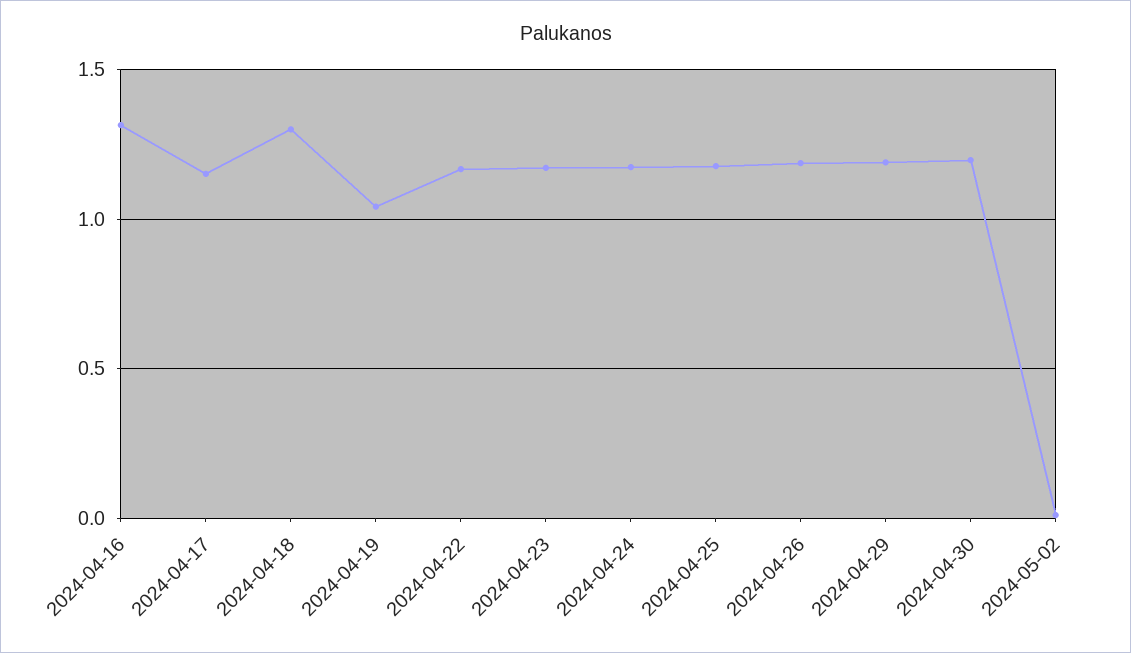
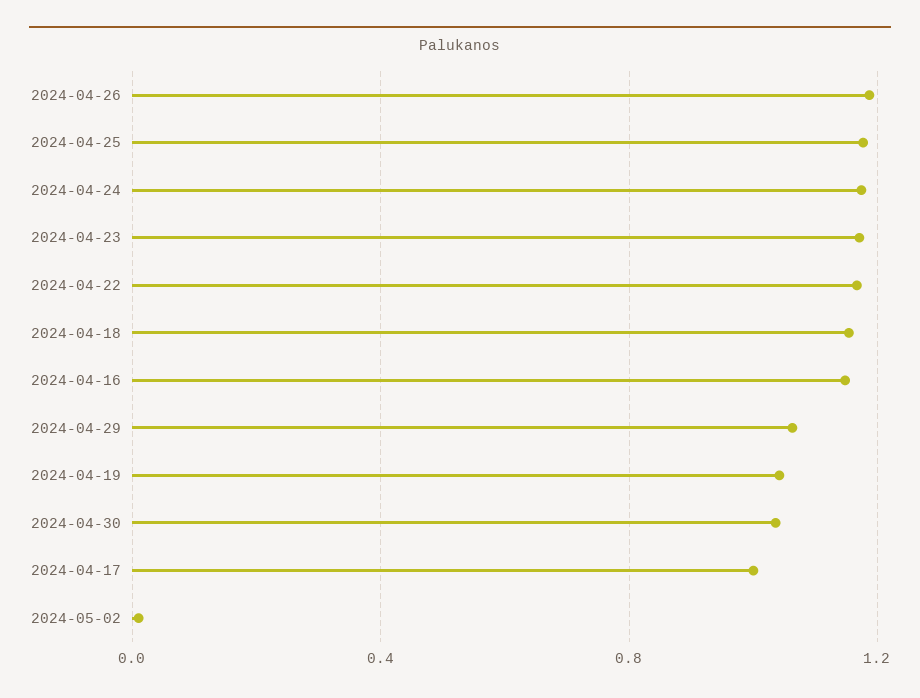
2024-04-16: 1.3 -> 1.15
2024-04-17: 1.15 -> 1
2024-04-18: 1.3 -> 1.15
2024-04-29: 1.2 -> 1.05
2024-04-30: 1.2 -> 1.05

